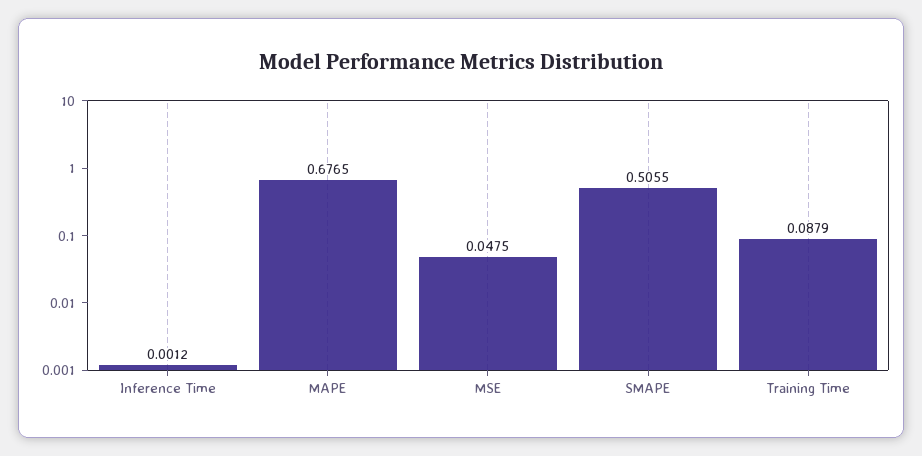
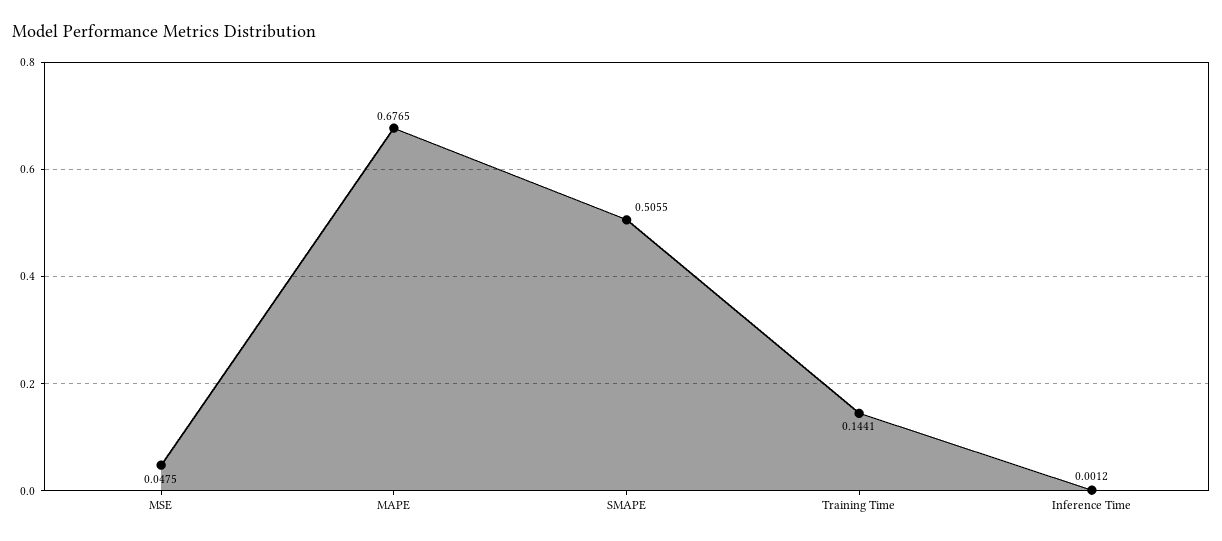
Training Time: 0.0879 -> 0.1441

